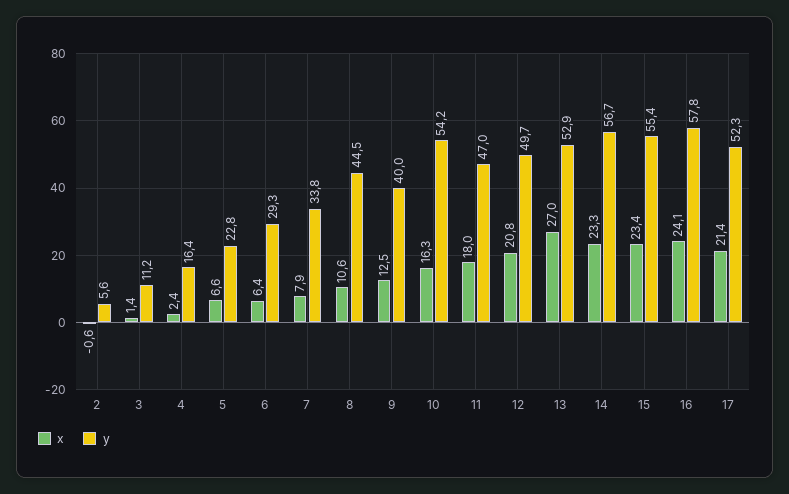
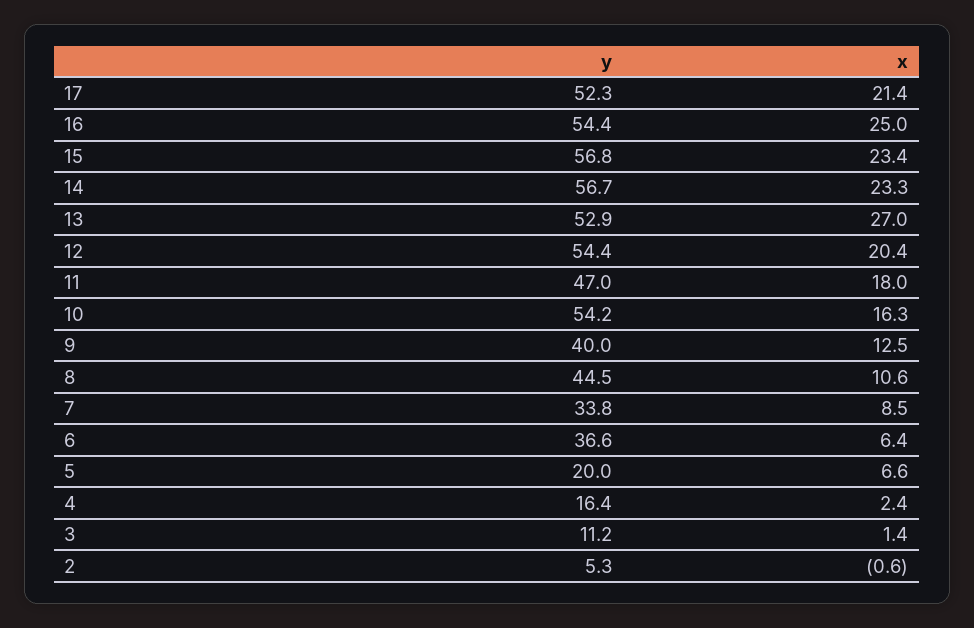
y, 2: 5.6 -> 5.3
y, 5: 22.8 -> 20
y, 6: 29.3 -> 36.6
x, 7: 7.9 -> 8.5
x, 12: 20.8 -> 20.4
y, 12: 49.7 -> 54.4
y, 15: 55.4 -> 56.8
x, 16: 24.1 -> 25
y, 16: 57.8 -> 54.4

